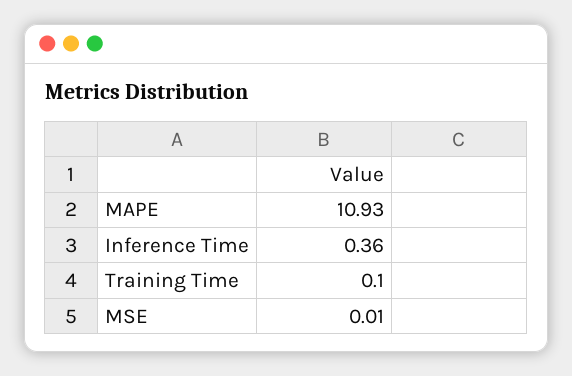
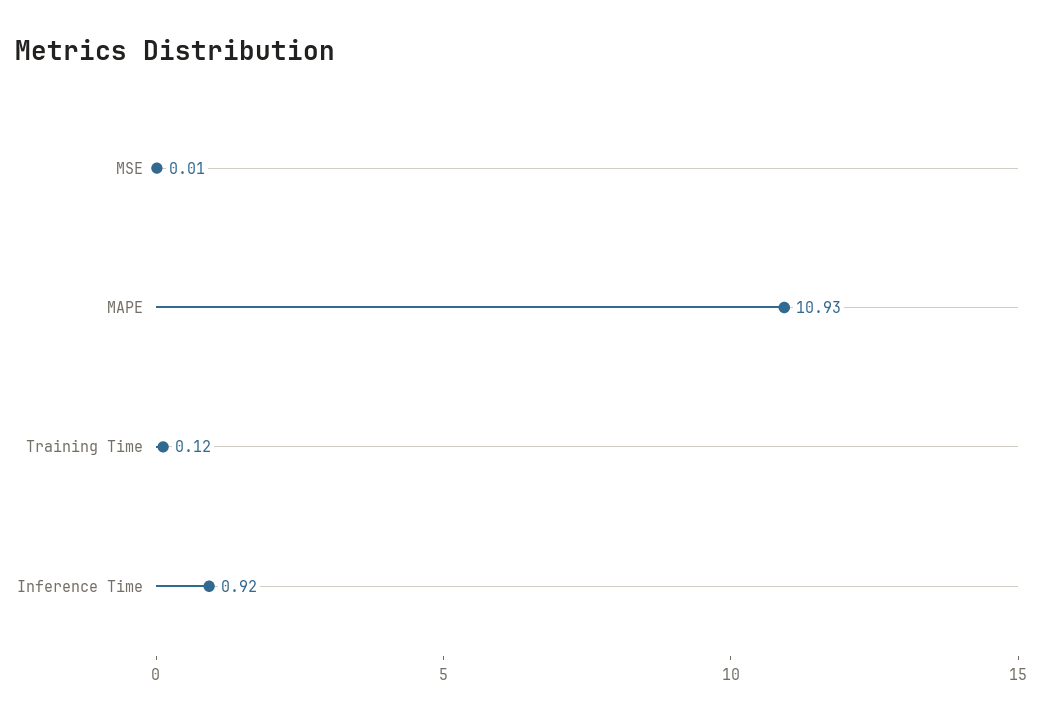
Inference Time: 0.36 -> 0.92
Training Time: 0.1 -> 0.12

